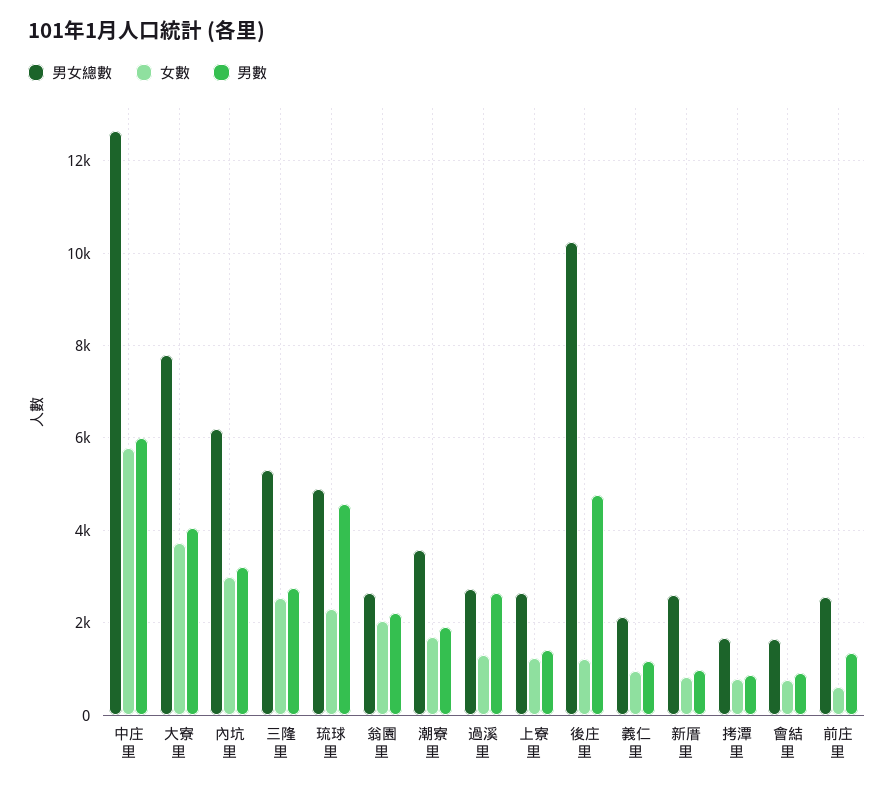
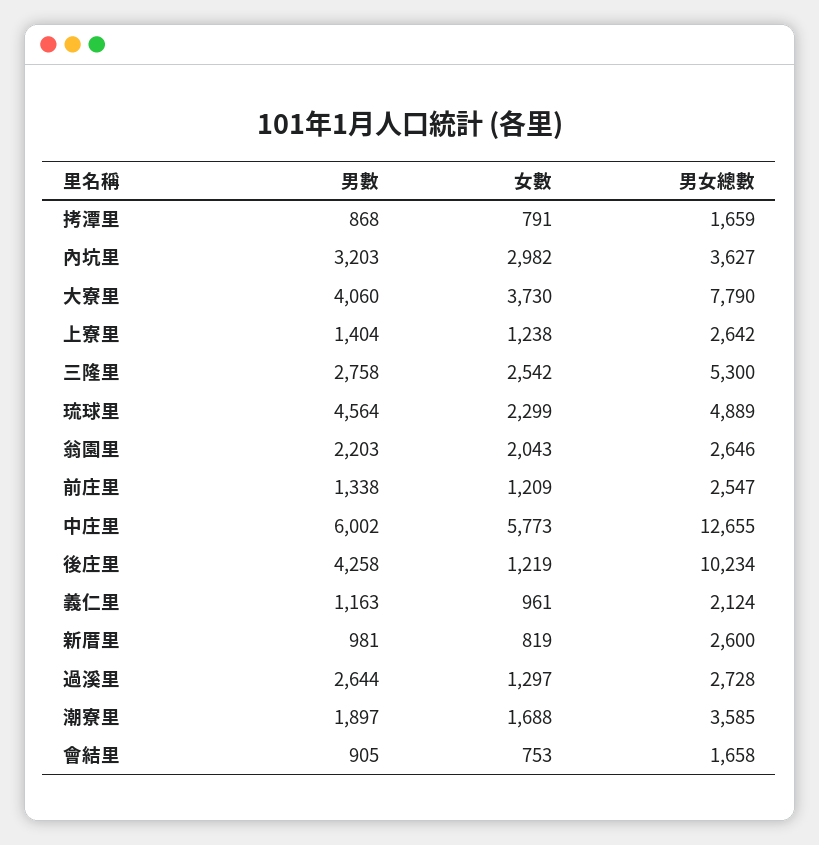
男女總數, 內坑里: 6200 -> 3627
男數, 後庄里: 4800 -> 4258
女數, 前庄里: 600 -> 1209

